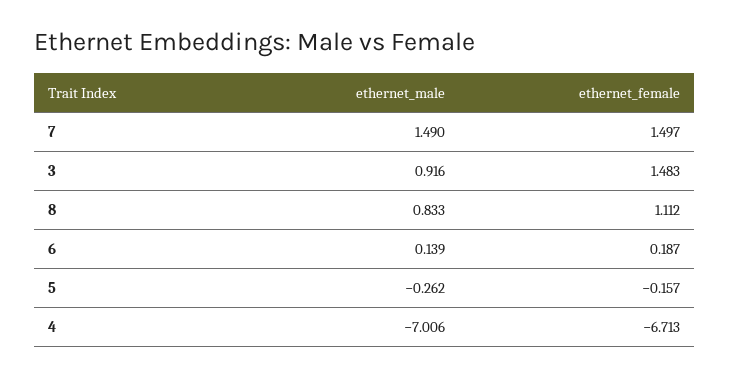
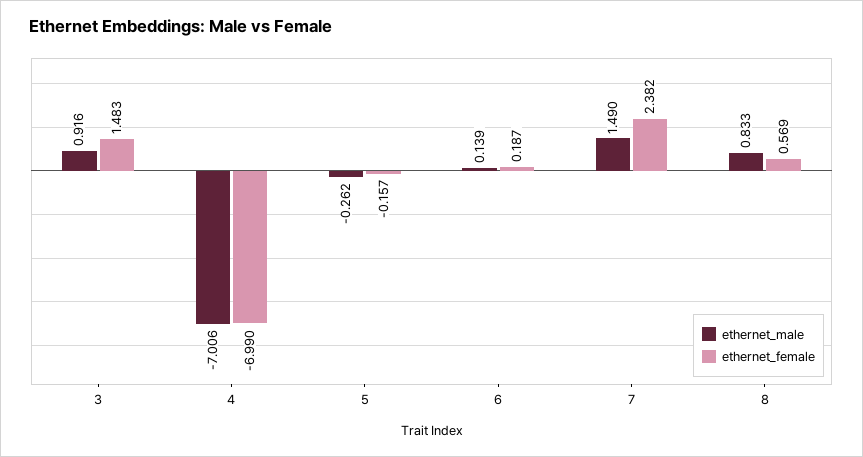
ethernet_female, 7: 1.497 -> 2.382
ethernet_female, 8: 1.112 -> 0.569
ethernet_female, 4: -6.713 -> -6.99

